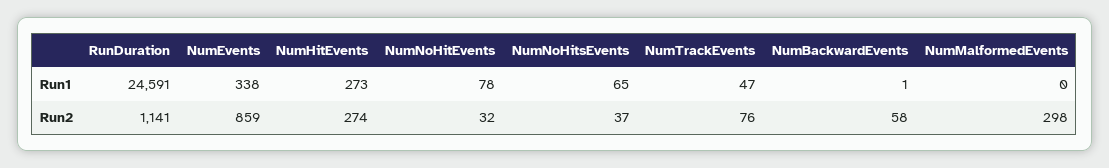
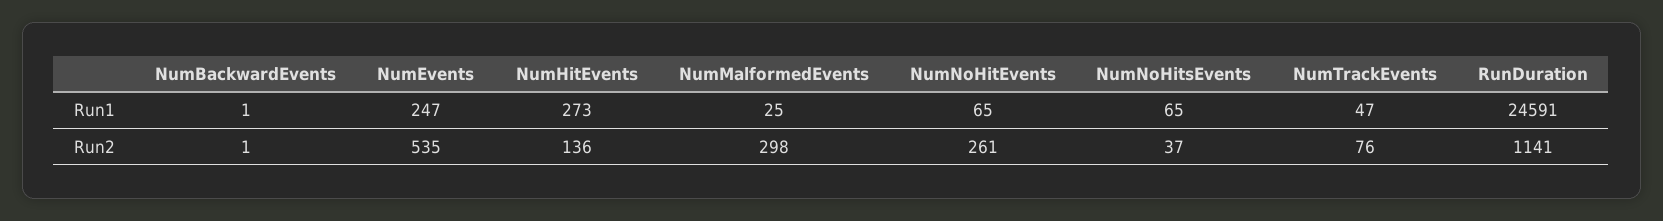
NumEvents, Run1: 338 -> 247
NumNoHitEvents, Run1: 78 -> 65
NumMalformedEvents, Run1: 0 -> 25
NumEvents, Run2: 859 -> 535
NumHitEvents, Run2: 274 -> 136
NumNoHitEvents, Run2: 32 -> 261
NumBackwardEvents, Run2: 58 -> 1

